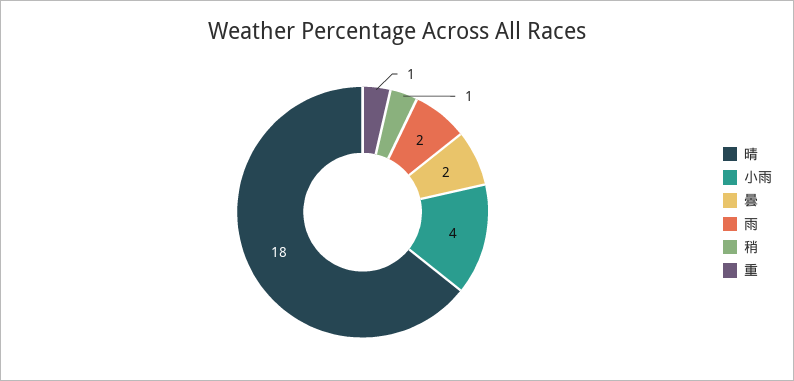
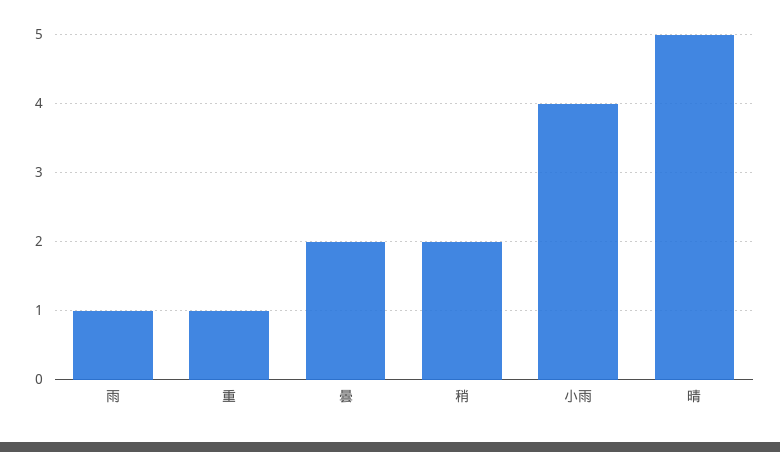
晴: 18 -> 5
雨: 2 -> 1
稍: 1 -> 2

